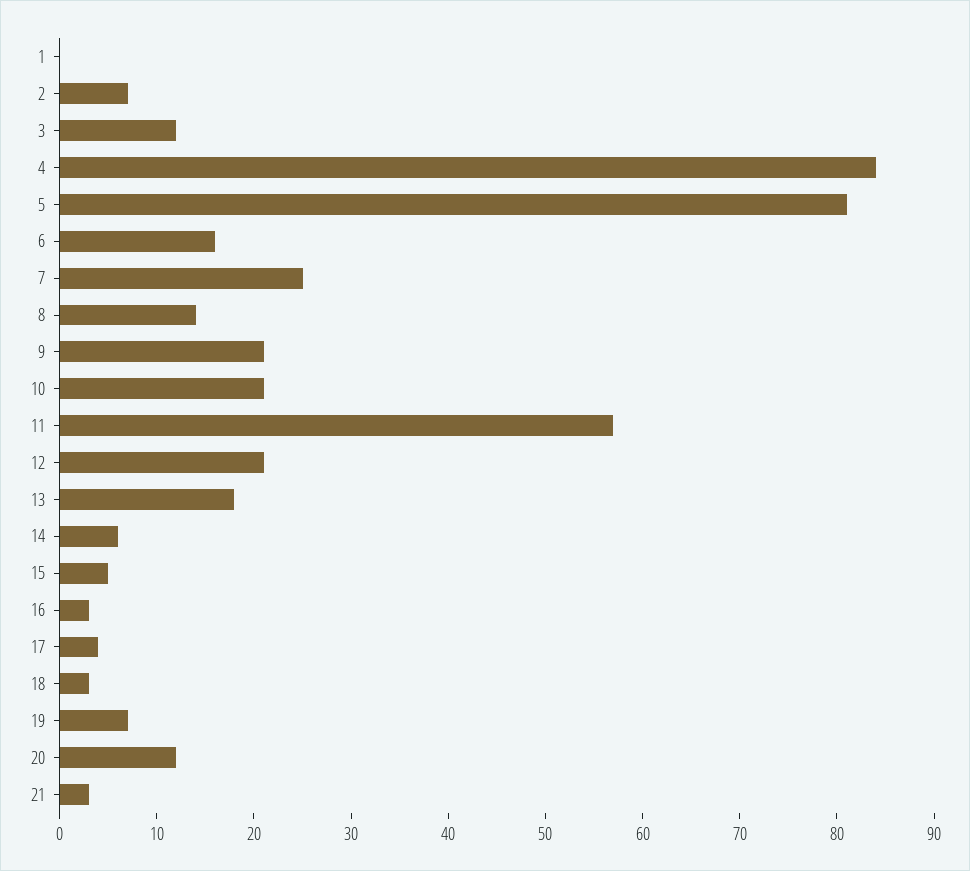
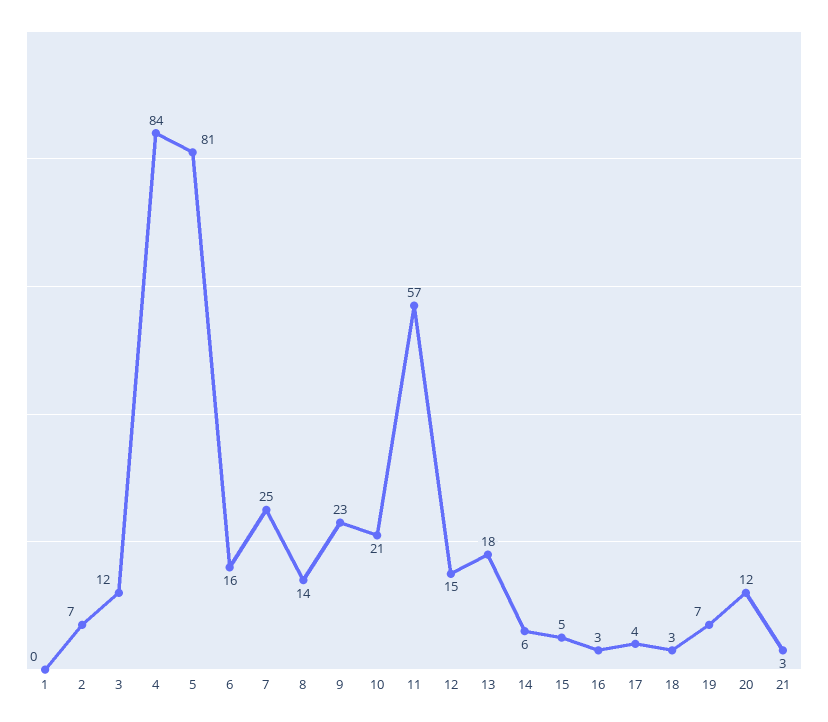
9: 21 -> 23
12: 21 -> 15

